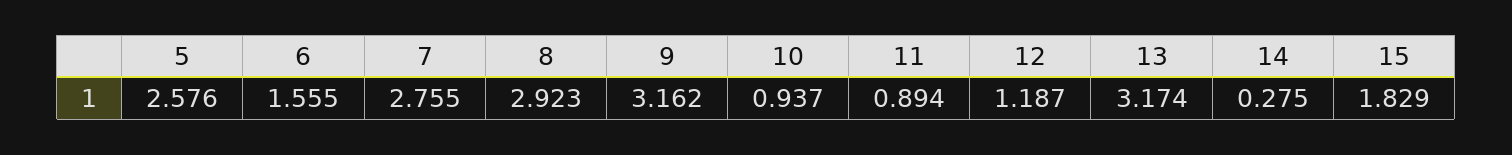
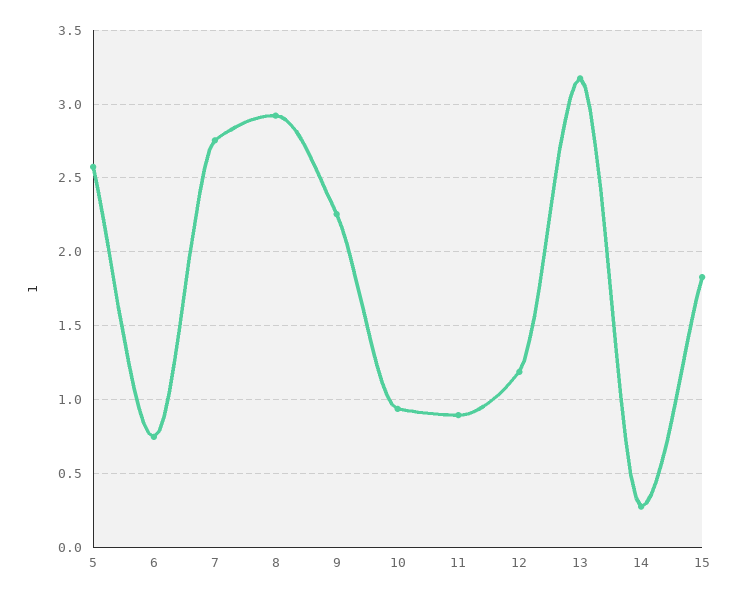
6: 1.555 -> 0.75
9: 3.162 -> 2.25

